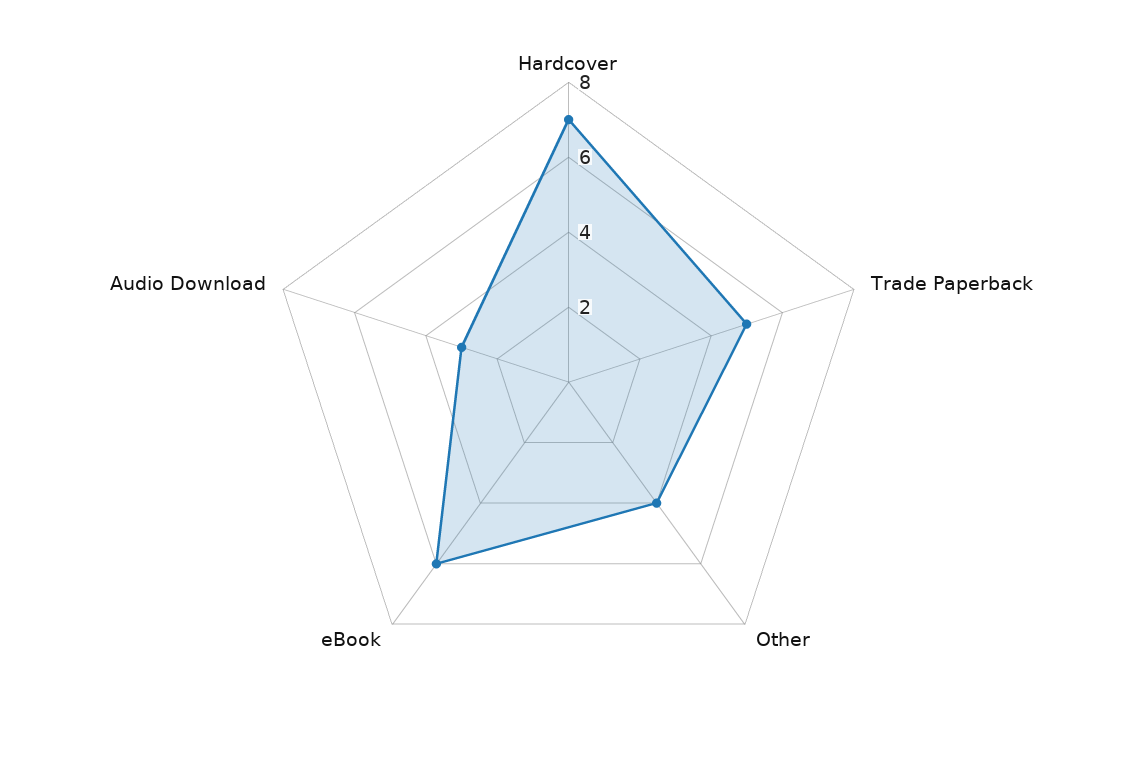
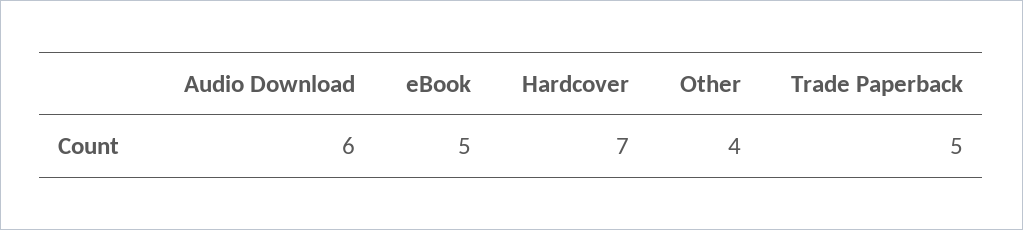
eBook: 6 -> 5
Audio Download: 3 -> 6

